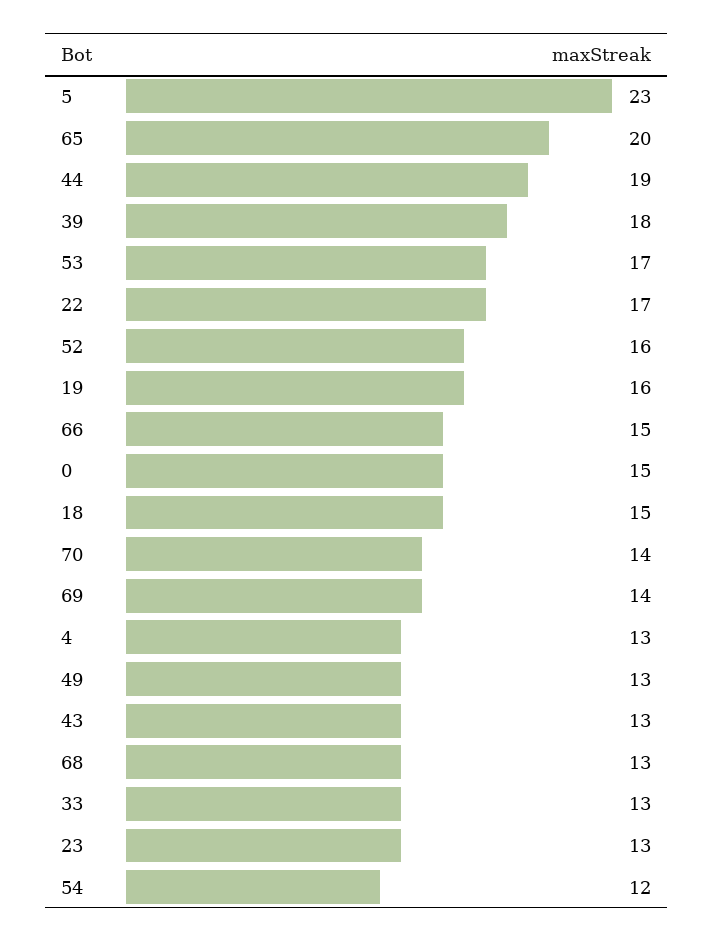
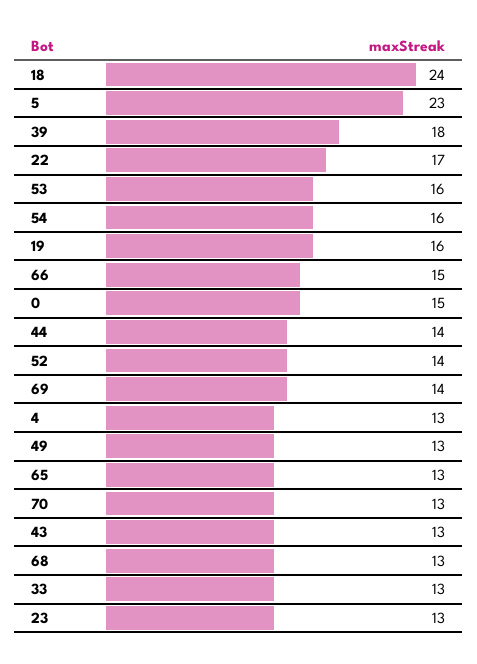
65: 20 -> 13
44: 19 -> 14
53: 17 -> 16
52: 16 -> 14
18: 15 -> 24
70: 14 -> 13
54: 12 -> 16

